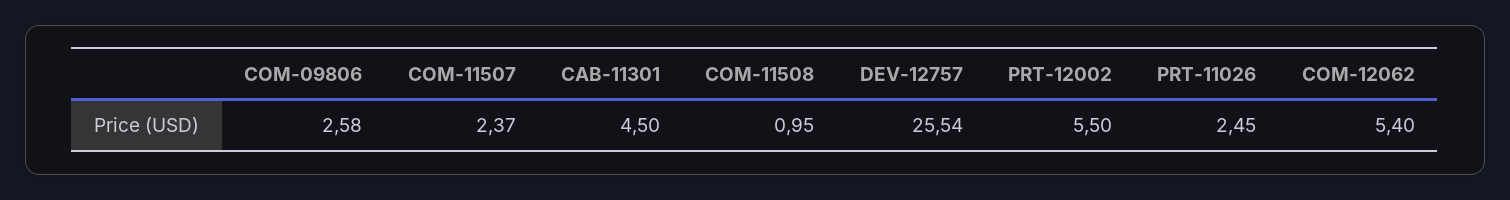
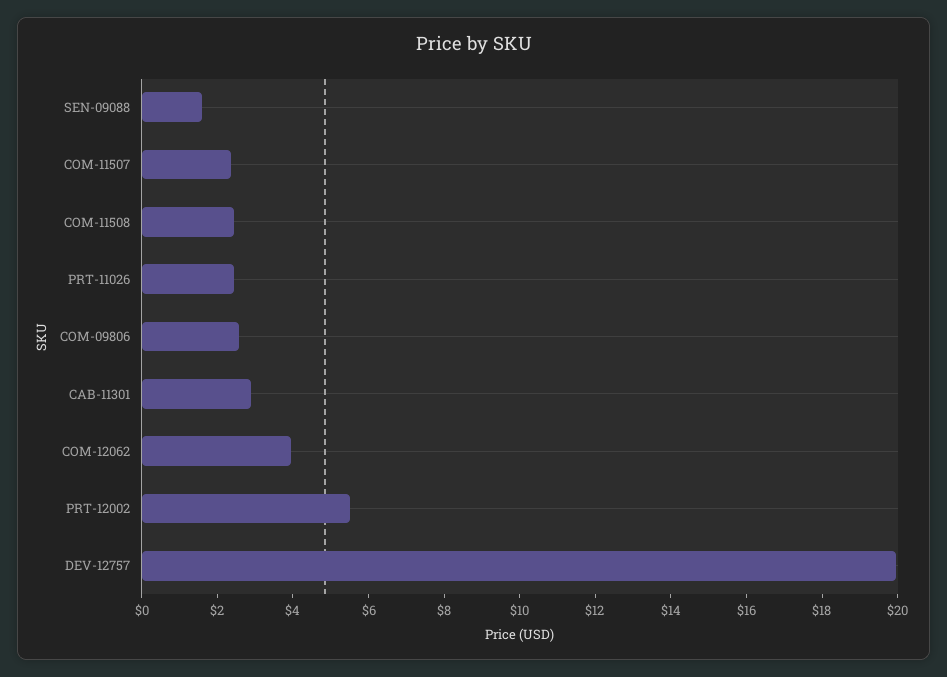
CAB-11301: 4.5 -> 3
COM-11508: 0.95 -> 2.5
DEV-12757: 25.54 -> 20
COM-12062: 5.4 -> 4
SEN-09088: none -> 1.5

